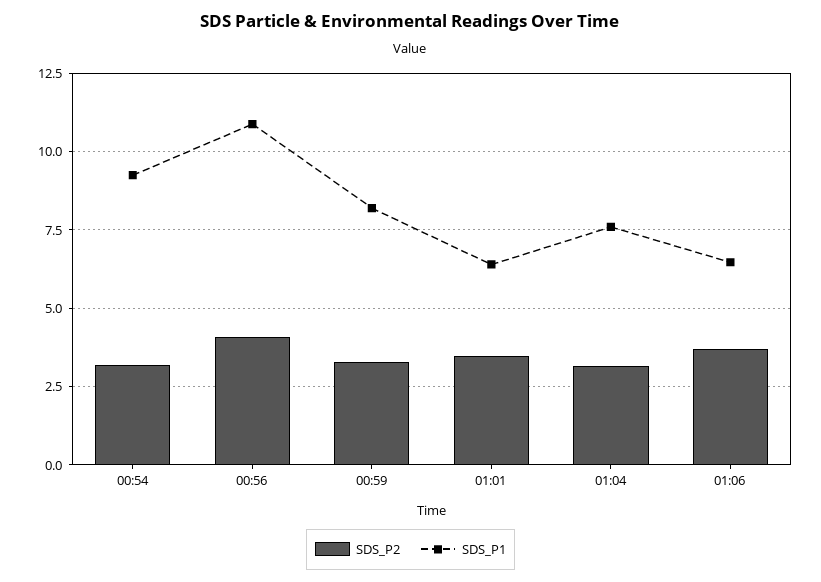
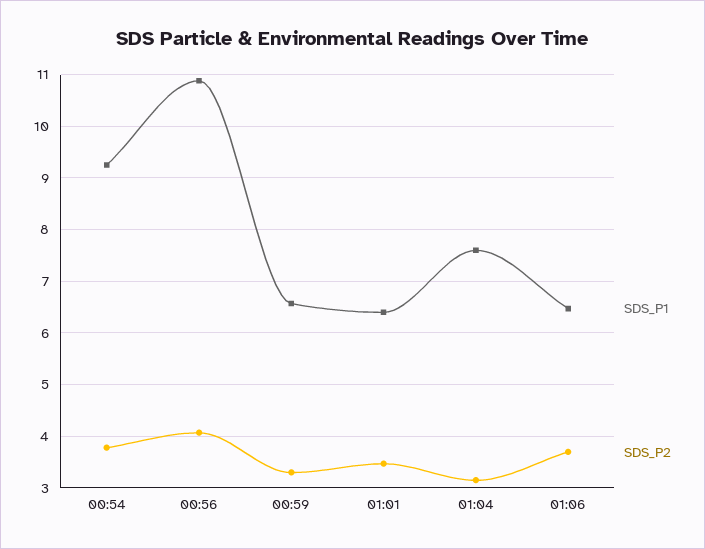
SDS_P2, 00:54: 3.25 -> 3.8
SDS_P1, 00:59: 8.25 -> 6.6

